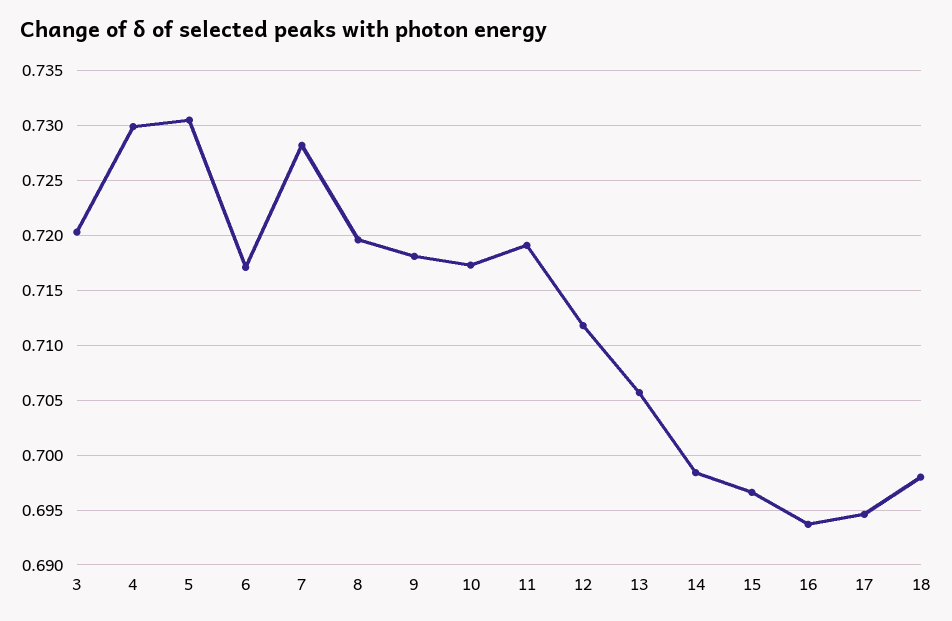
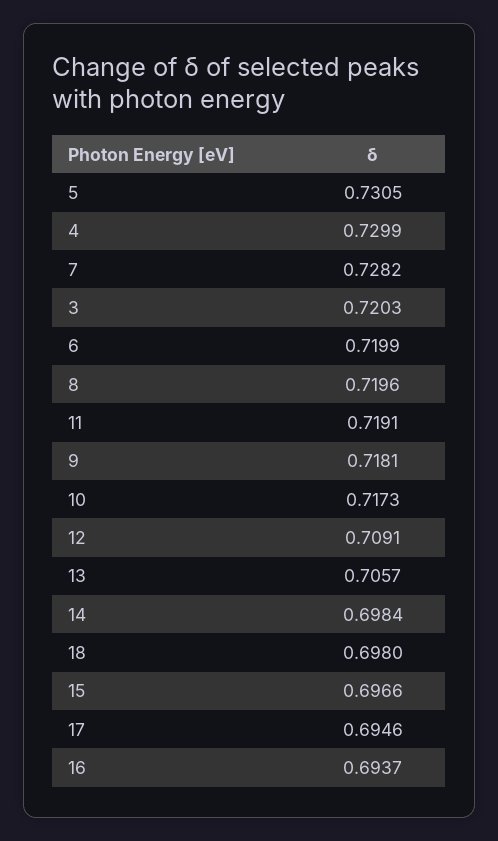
6: 0.717 -> 0.7199
12: 0.712 -> 0.7091

